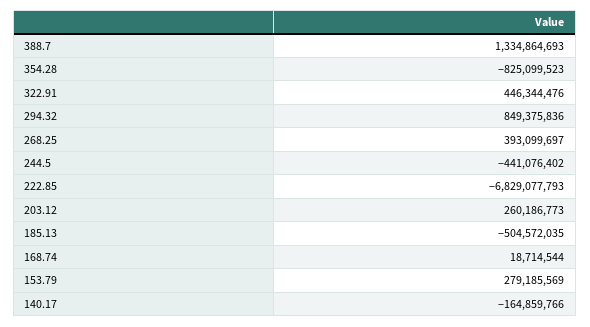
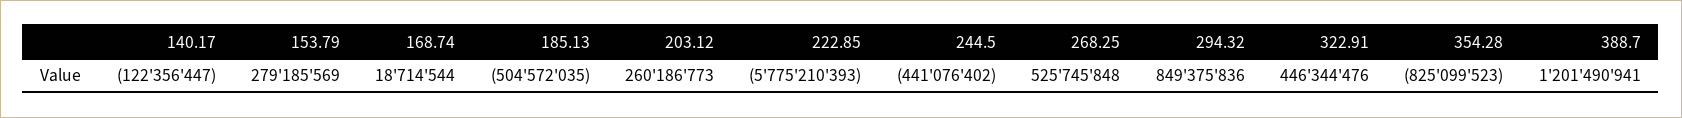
388.7: 1334864693 -> 1201490941
268.25: 393099697 -> 525745848
222.85: -6829077793 -> -5775210393
140.17: -164859766 -> -122356447

